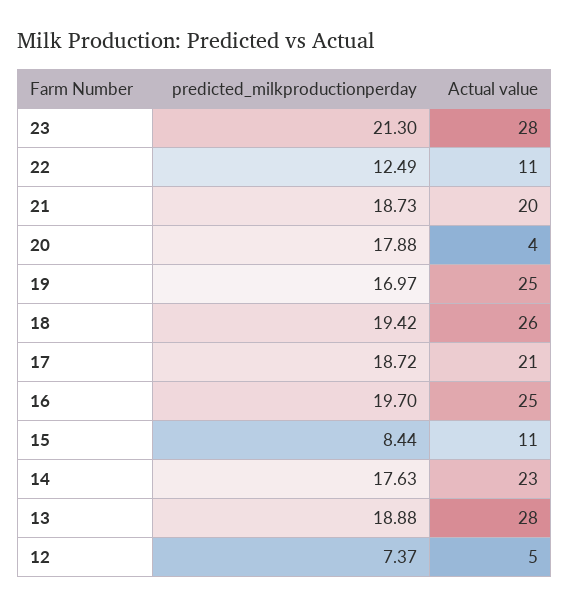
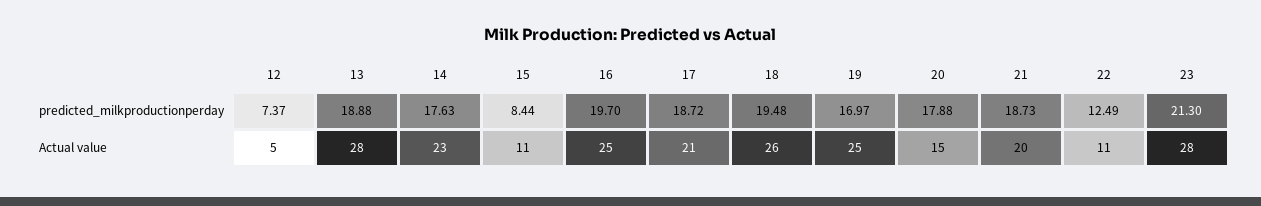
Actual value, 20: 4 -> 15
predicted_milkproductionperday, 18: 19.42 -> 19.48

